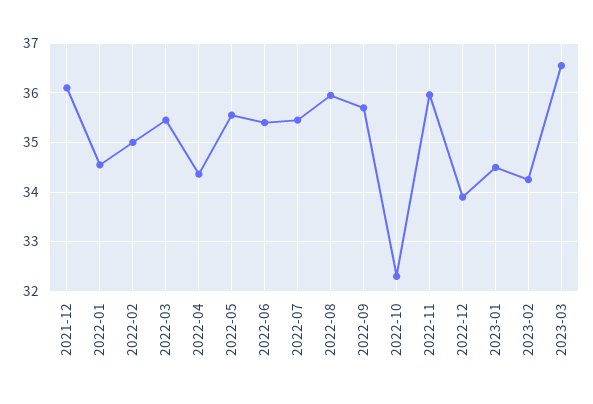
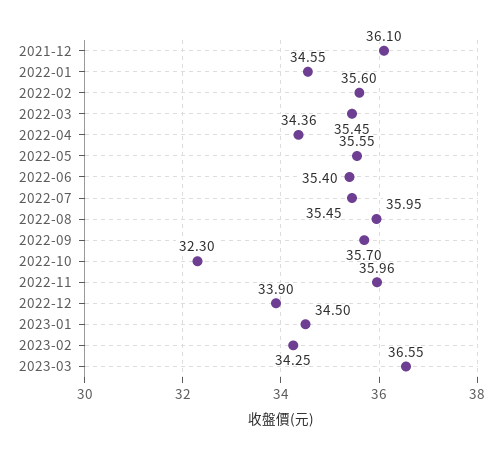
2022-02: 35 -> 35.6

